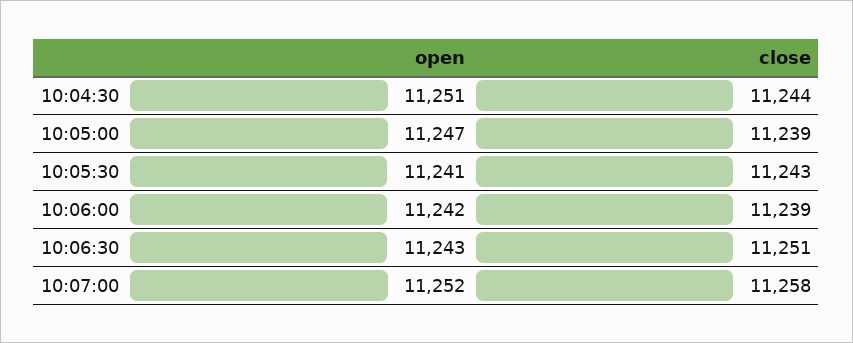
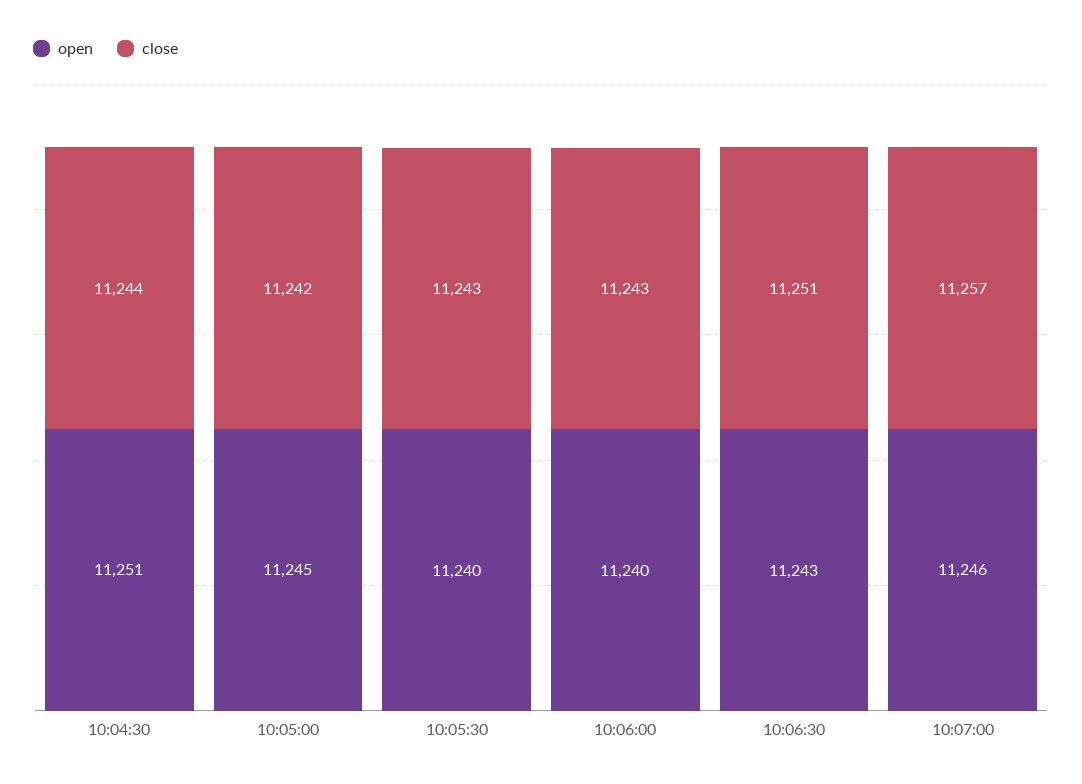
open, 10:05:00: 11247 -> 11245
close, 10:05:00: 11239 -> 11242
open, 10:05:30: 11241 -> 11240
open, 10:06:00: 11242 -> 11240
close, 10:06:00: 11239 -> 11243
open, 10:07:00: 11252 -> 11246
close, 10:07:00: 11258 -> 11257

